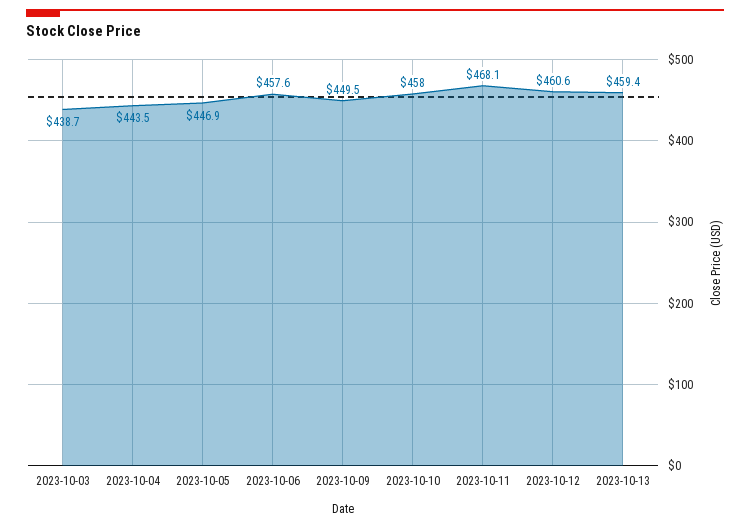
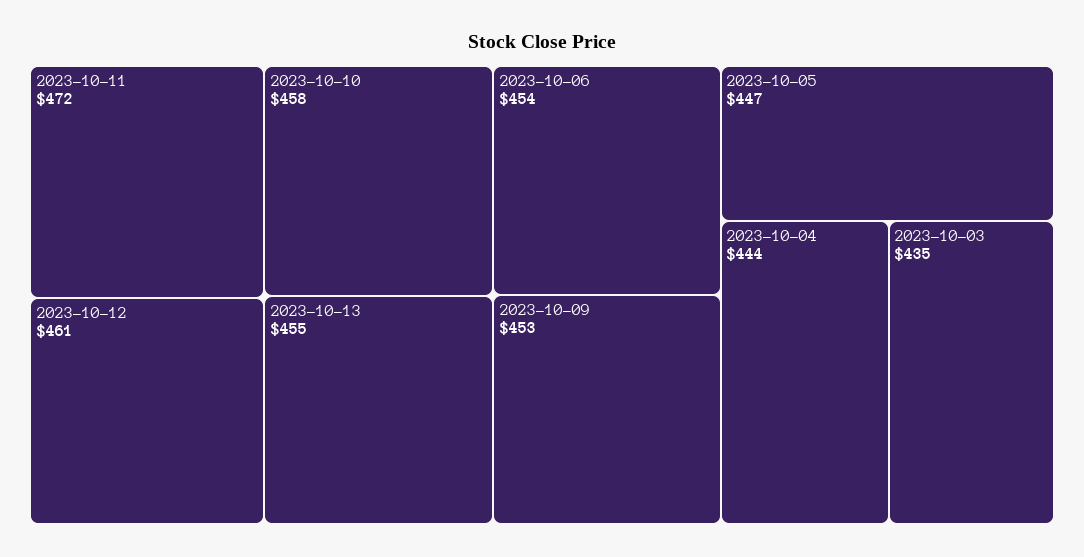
2023-10-03: 438.7 -> 435
2023-10-06: 457.6 -> 454
2023-10-09: 449.5 -> 453
2023-10-11: 468.1 -> 472
2023-10-13: 459.4 -> 455

